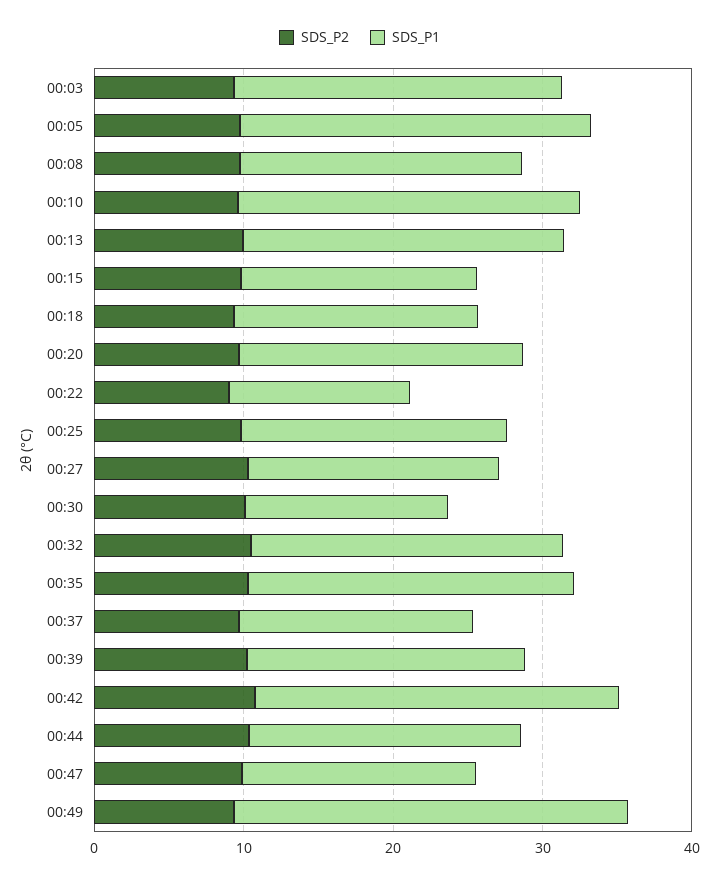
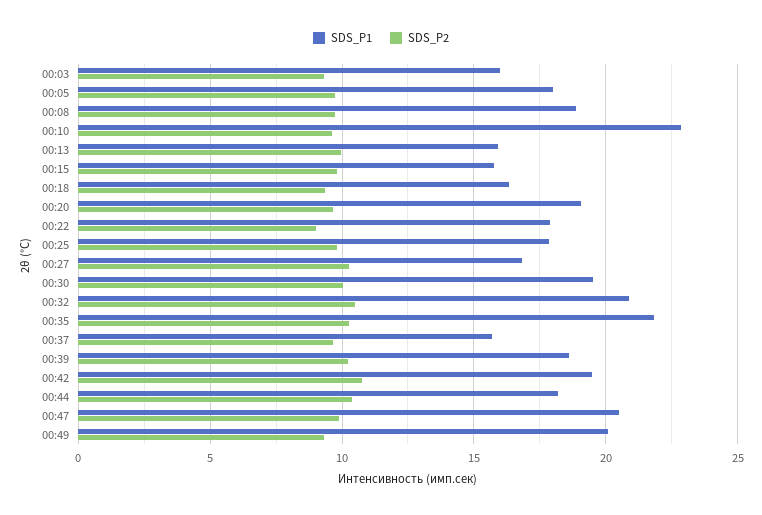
SDS_P1, 00:03: 22 -> 16
SDS_P1, 00:05: 24 -> 18
SDS_P1, 00:13: 22 -> 16
SDS_P1, 00:22: 12 -> 18
SDS_P1, 00:30: 14 -> 19.5
SDS_P1, 00:42: 24 -> 19.5
SDS_P1, 00:47: 16 -> 20.5
SDS_P1, 00:49: 26 -> 20

